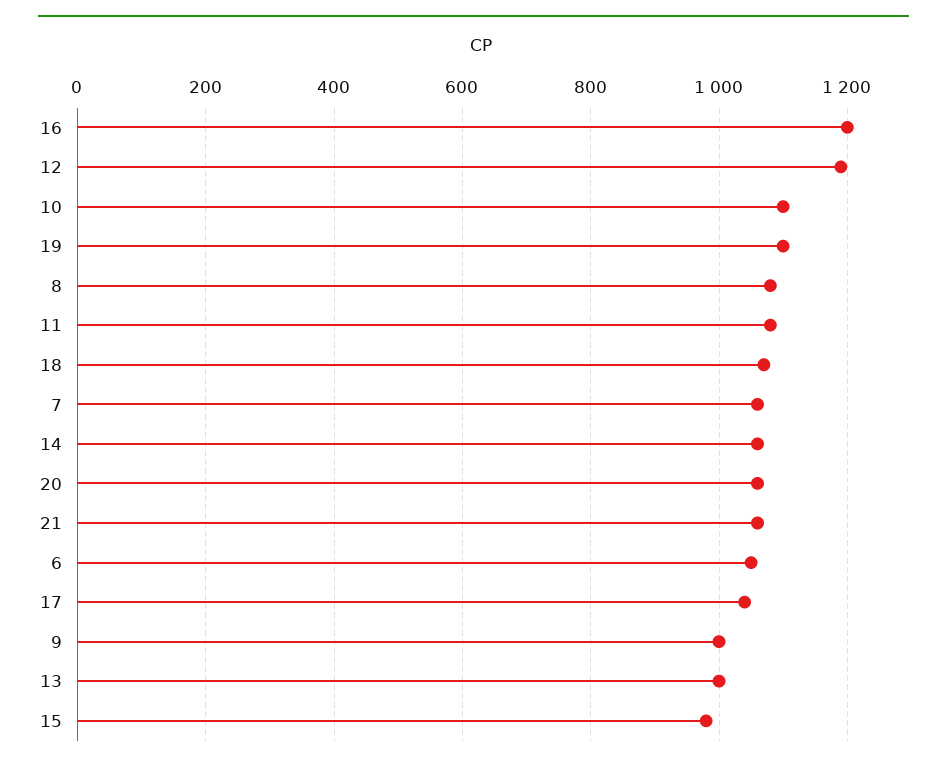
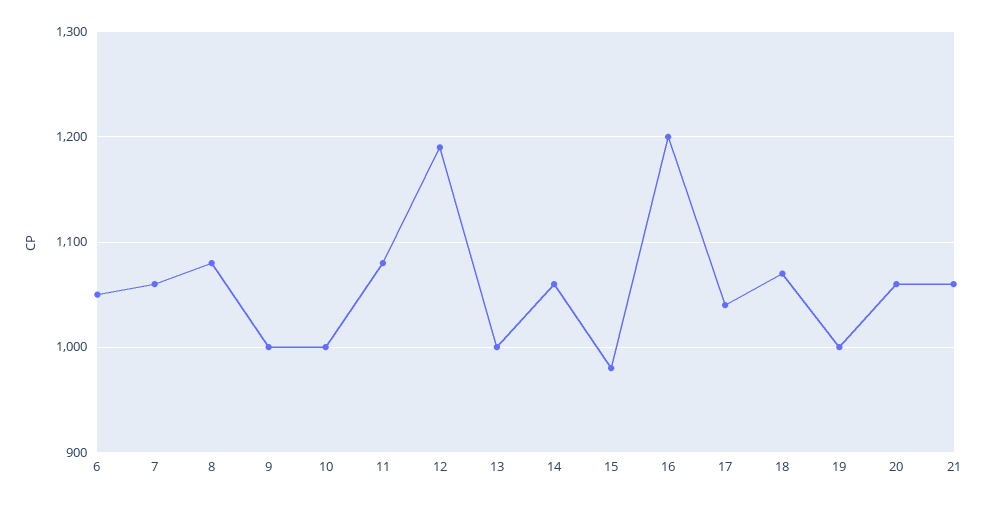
10: 1100 -> 1000
19: 1100 -> 1000

